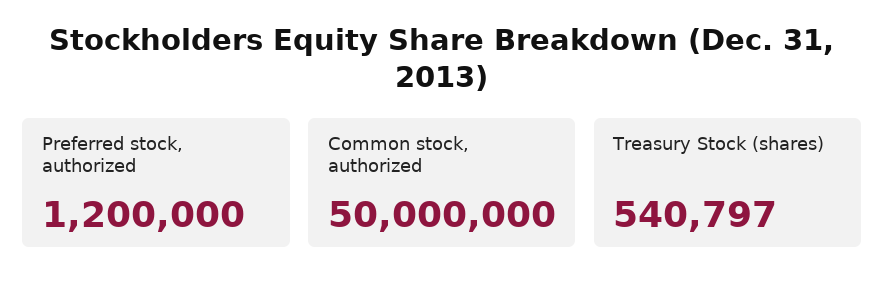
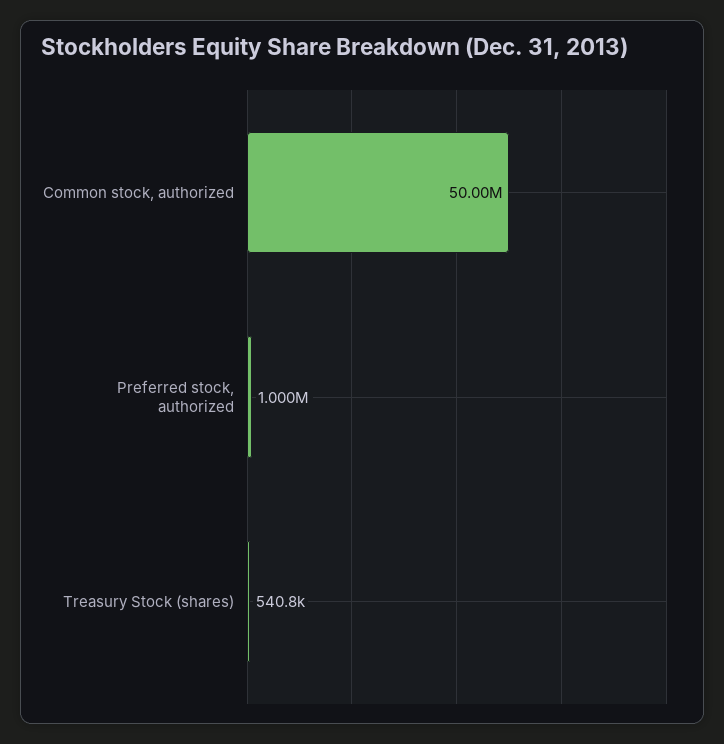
Preferred stock, authorized: 1200000 -> 1000000

